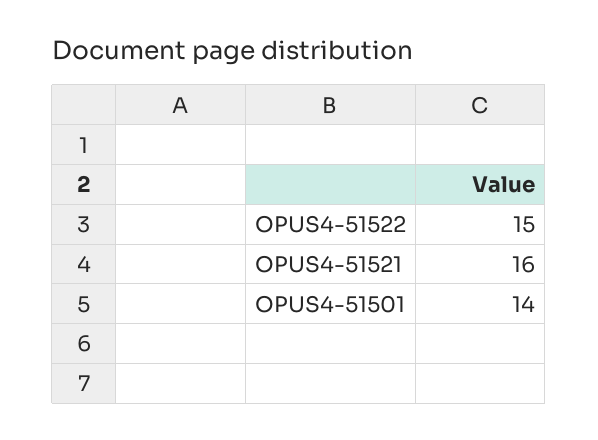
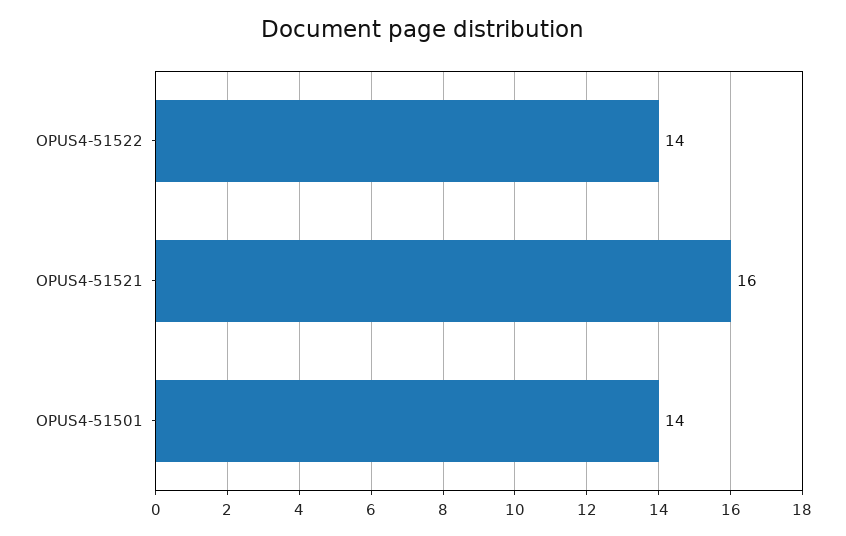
OPUS4-51522: 15 -> 14

